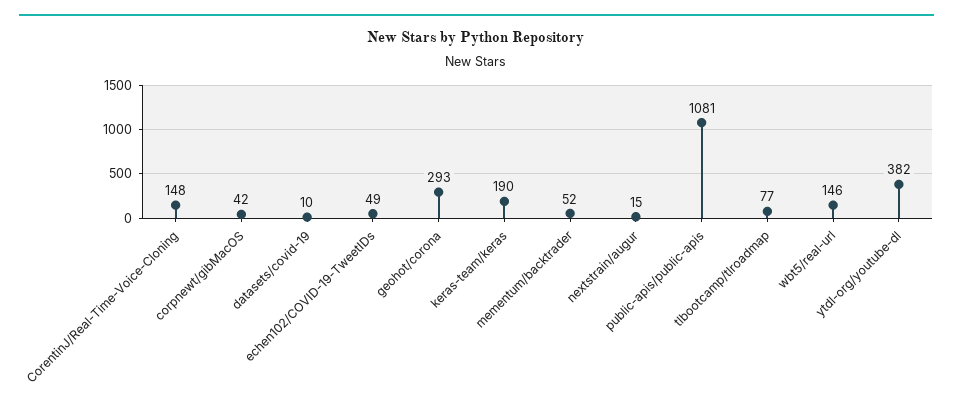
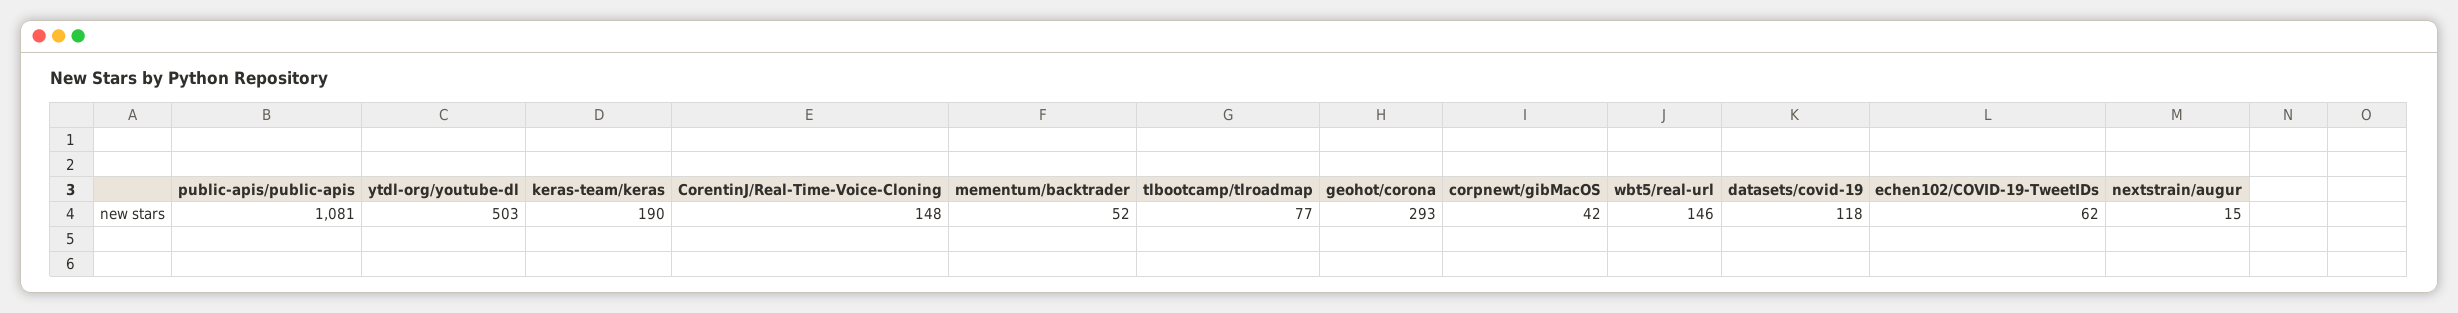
datasets/covid-19: 10 -> 118
echen102/COVID-19-TweetIDs: 49 -> 62
ytdl-org/youtube-dl: 382 -> 503

